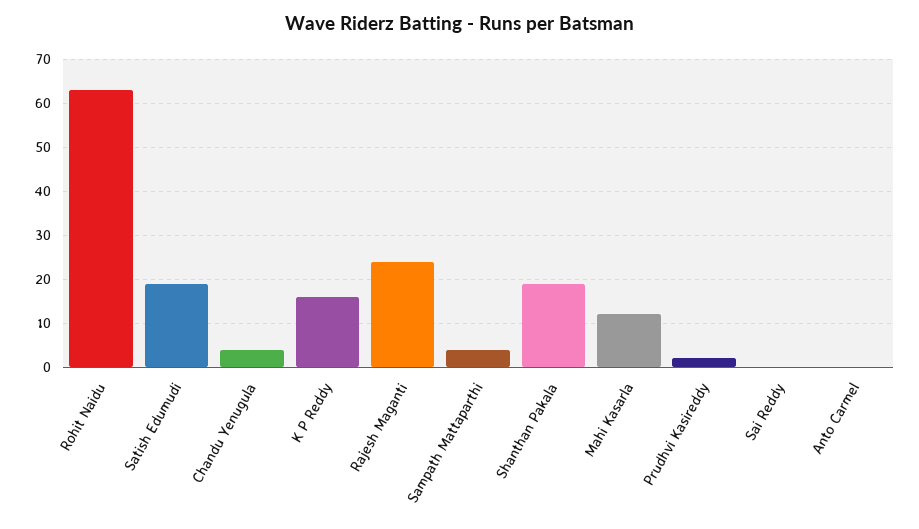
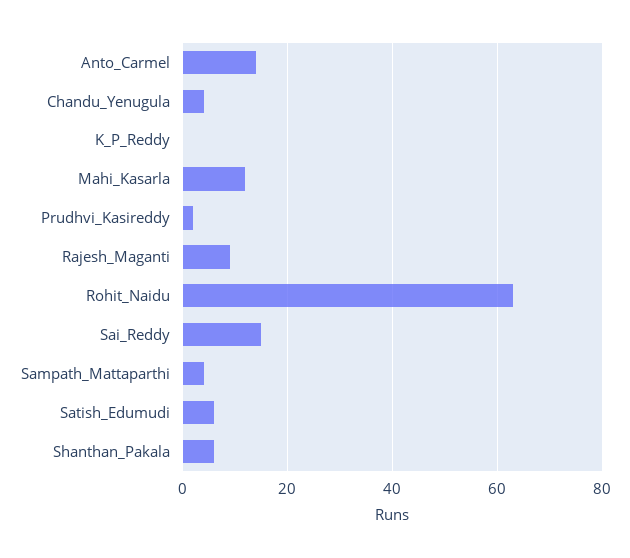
Satish Edumudi: 20 -> 5
K P Reddy: 15 -> 0
Rajesh Maganti: 25 -> 10
Shanthan Pakala: 20 -> 5
Sai Reddy: 0 -> 15
Anto Carmel: 0 -> 15

